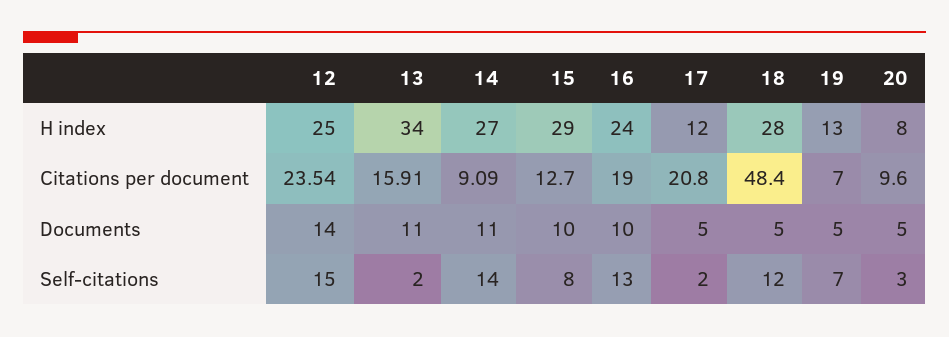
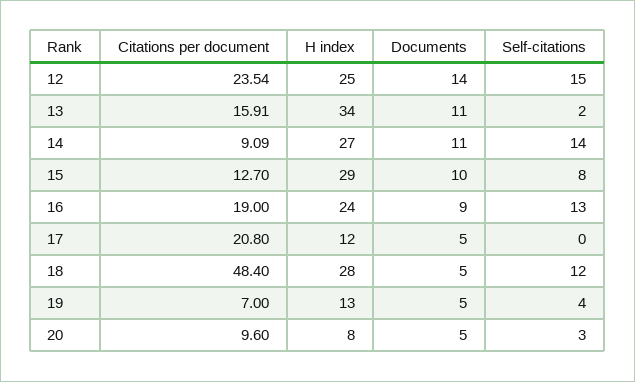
16, Documents: 10 -> 9
17, Self-citations: 2 -> 0
19, Self-citations: 7 -> 4

